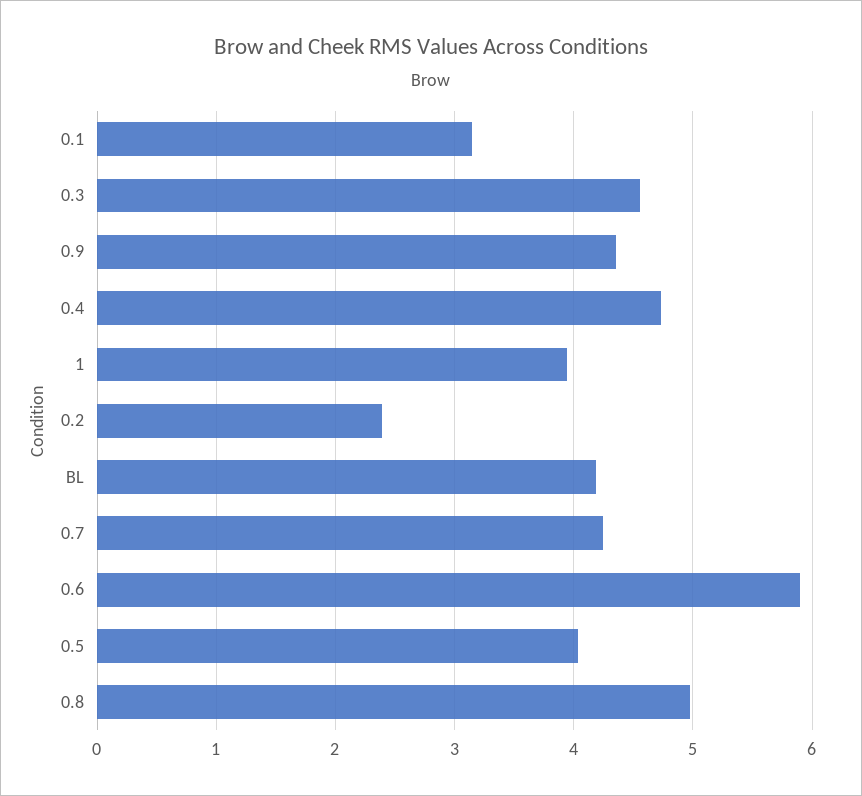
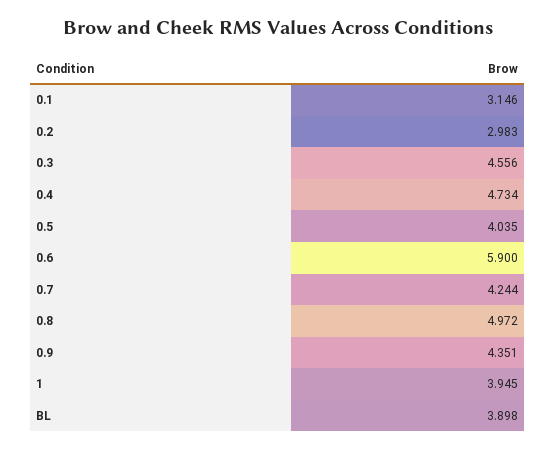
0.2: 2.4 -> 2.983
BL: 4.2 -> 3.898

